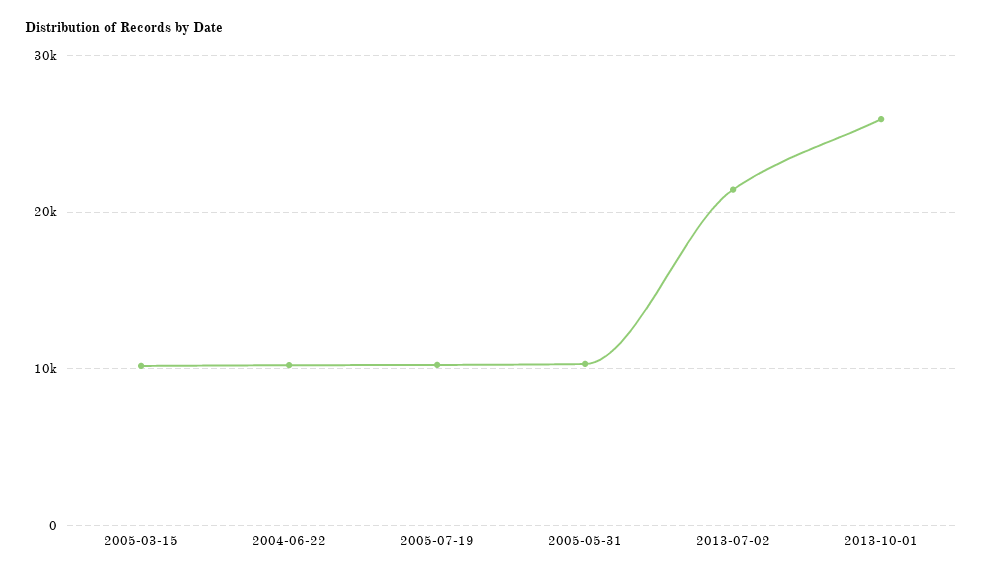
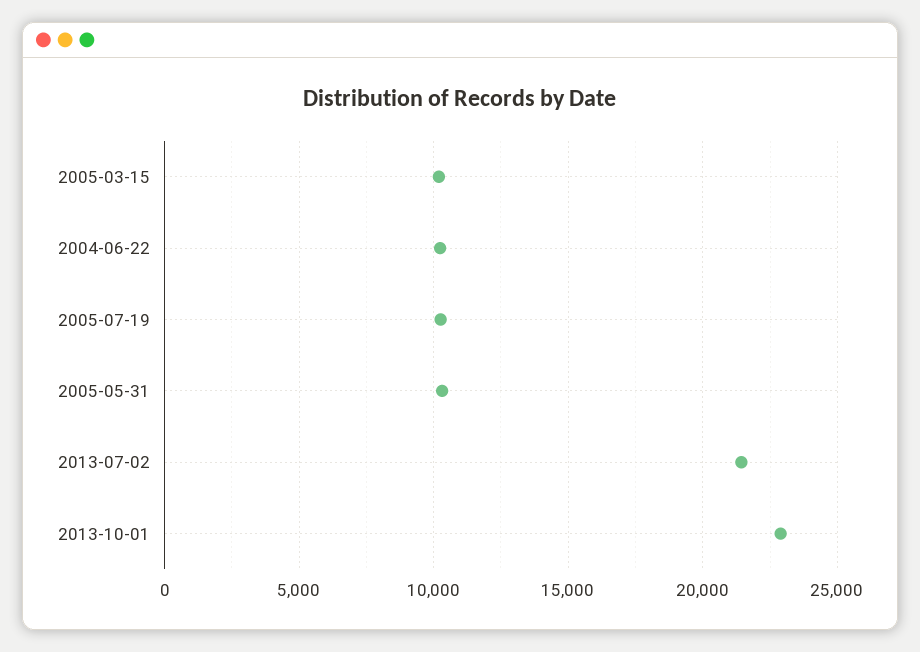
2013-10-01: 26000 -> 23000

